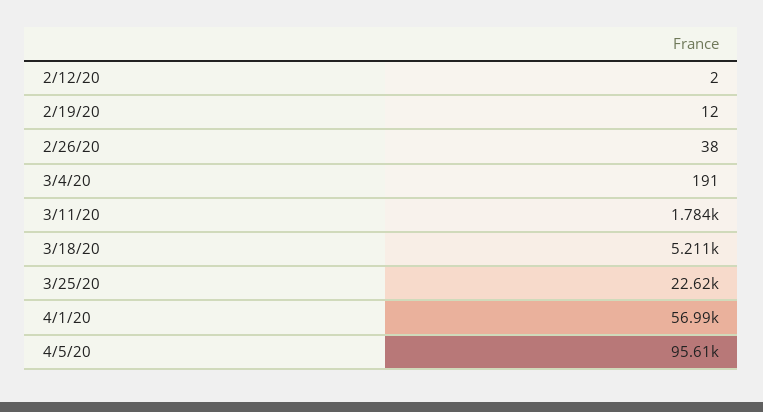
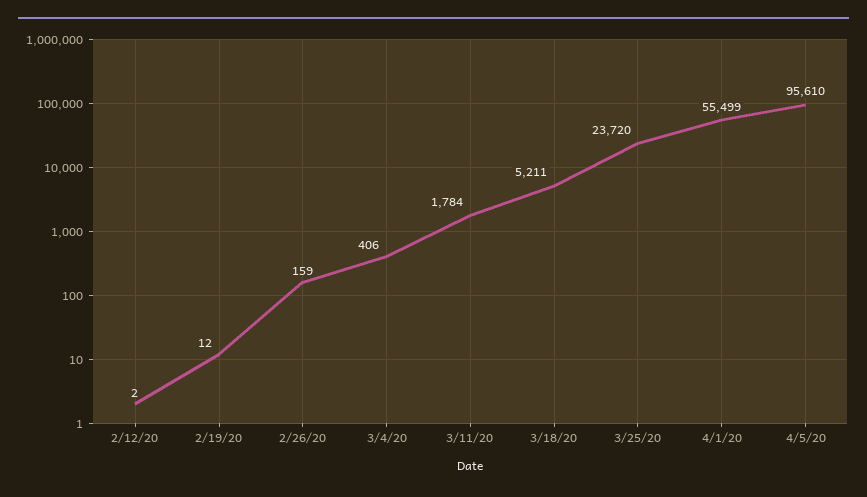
2/26/20: 38 -> 159
3/4/20: 191 -> 406
3/25/20: 22620 -> 23720
4/1/20: 56990 -> 55499

